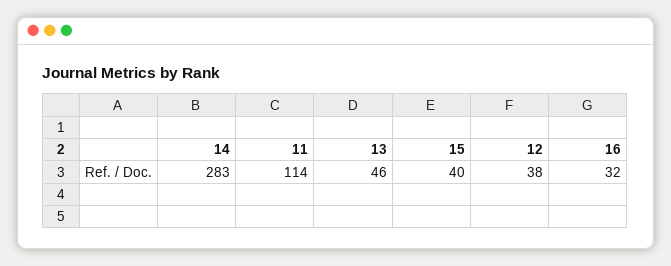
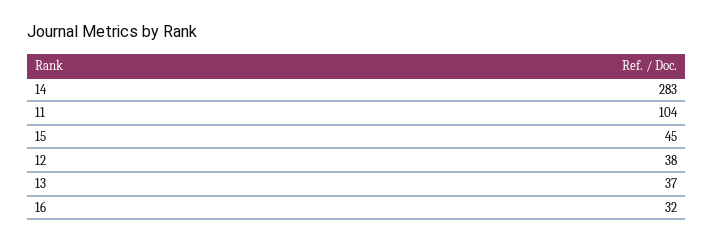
11: 114 -> 104
13: 46 -> 37
15: 40 -> 45

